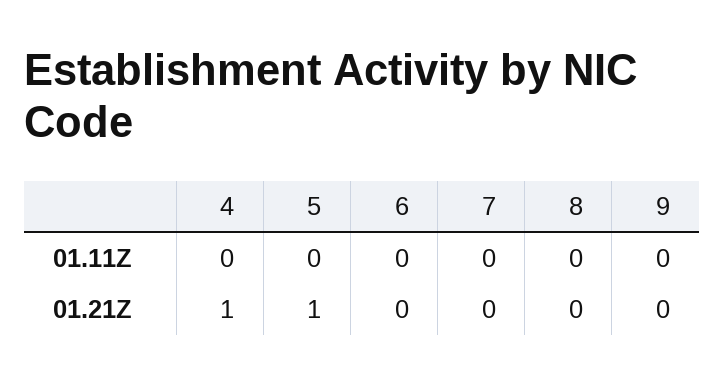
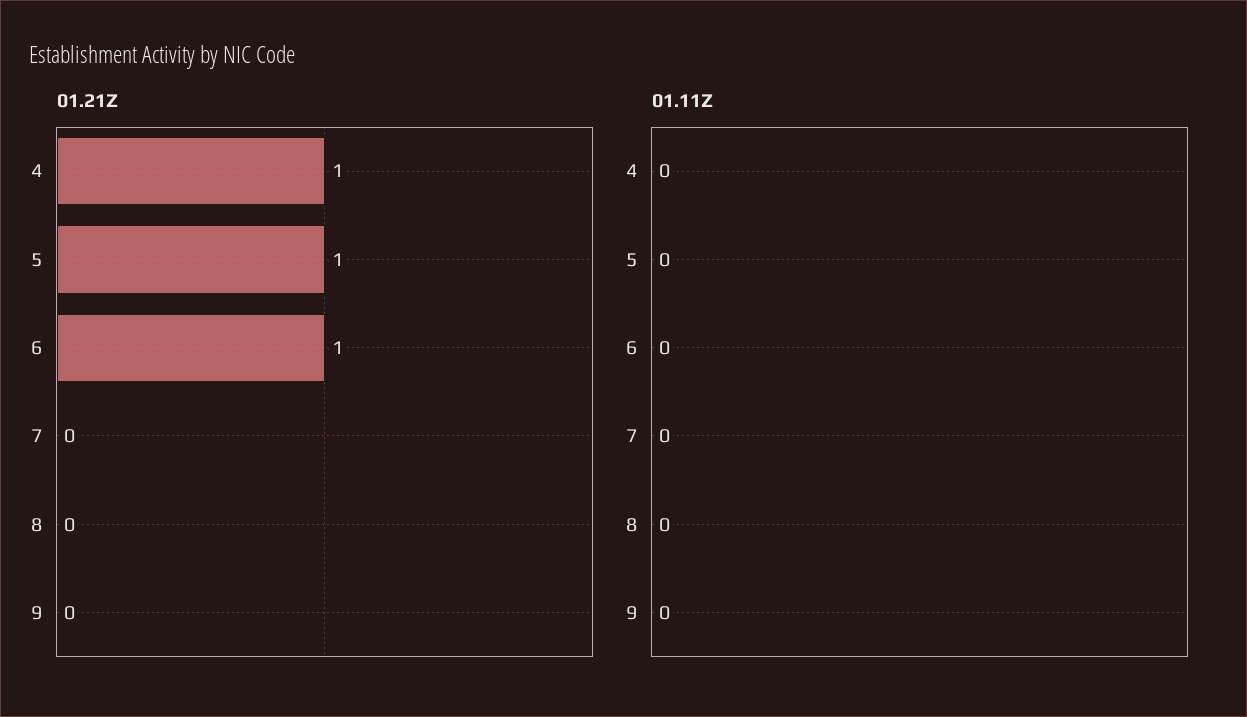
01.21Z, 6: 0 -> 1

